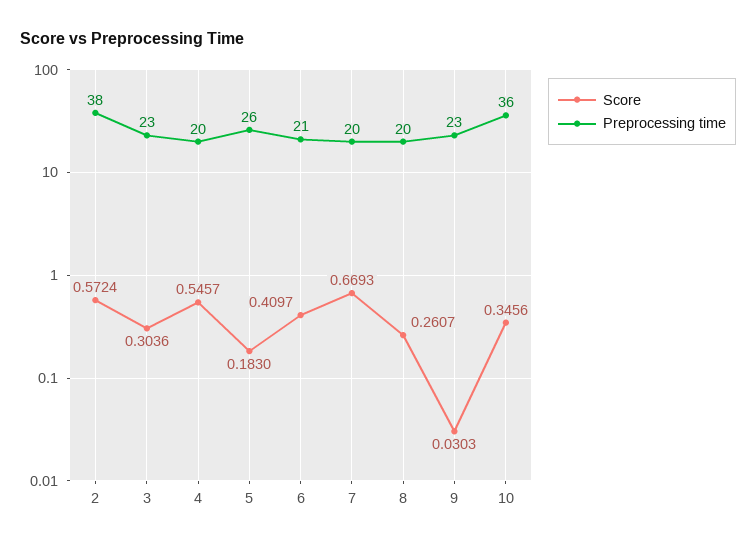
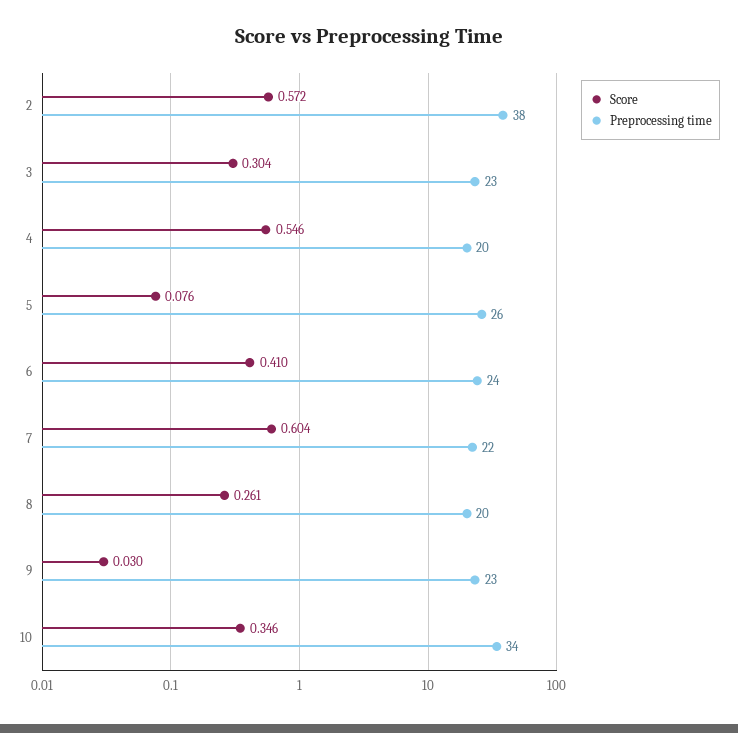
Score, 5: 0.183 -> 0.076
Preprocessing time, 6: 21 -> 24
Score, 7: 0.6693 -> 0.604
Preprocessing time, 7: 20 -> 22
Preprocessing time, 10: 36 -> 34

